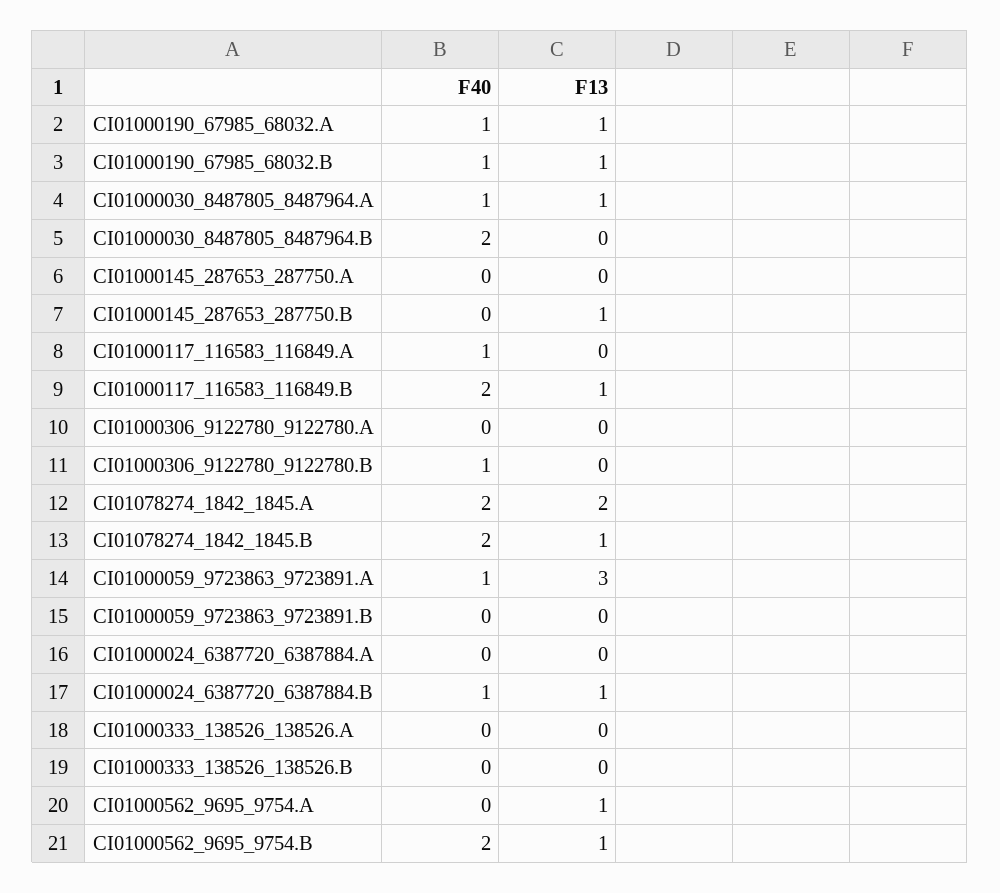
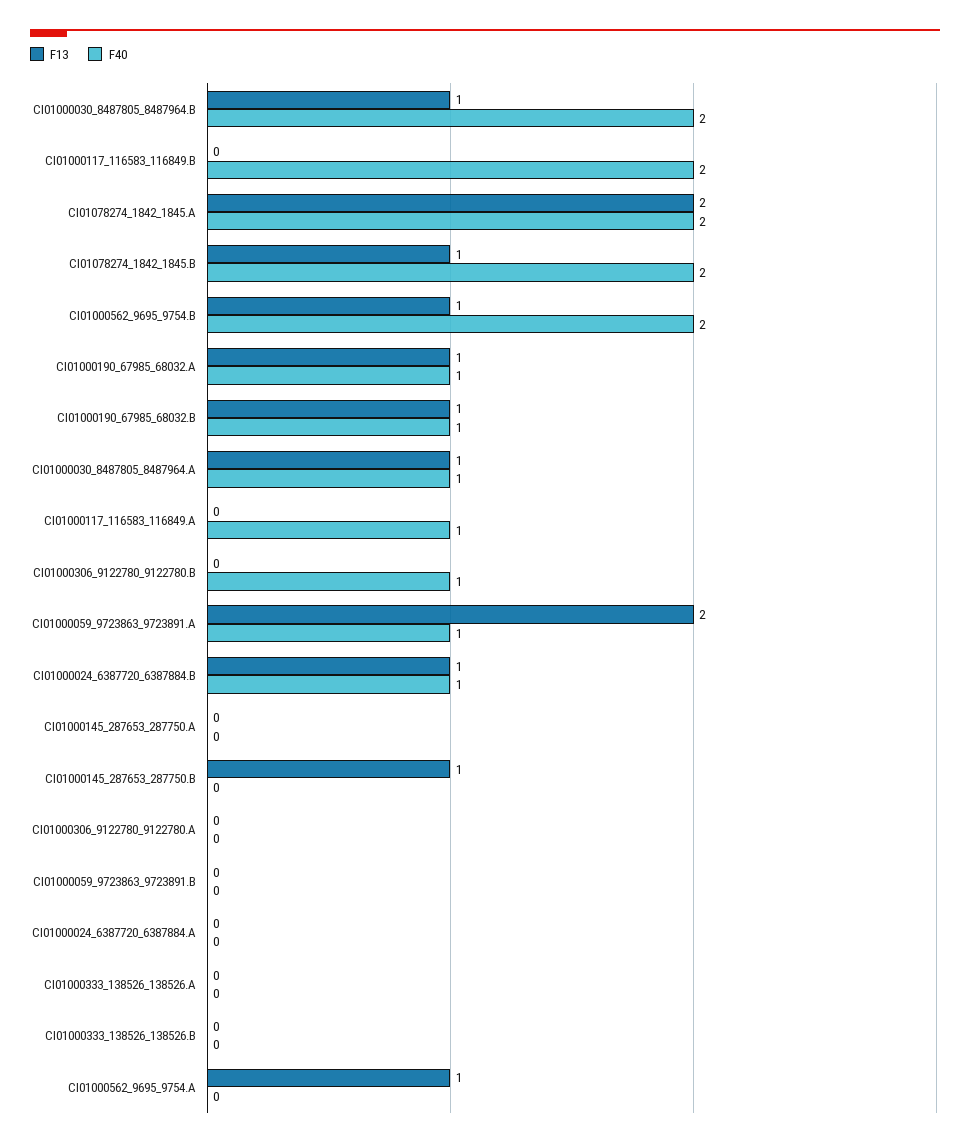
F13, CI01000030_8487805_8487964.B: 0 -> 1
F13, CI01000117_116583_116849.B: 1 -> 0
F13, CI01000059_9723863_9723891.A: 3 -> 2

